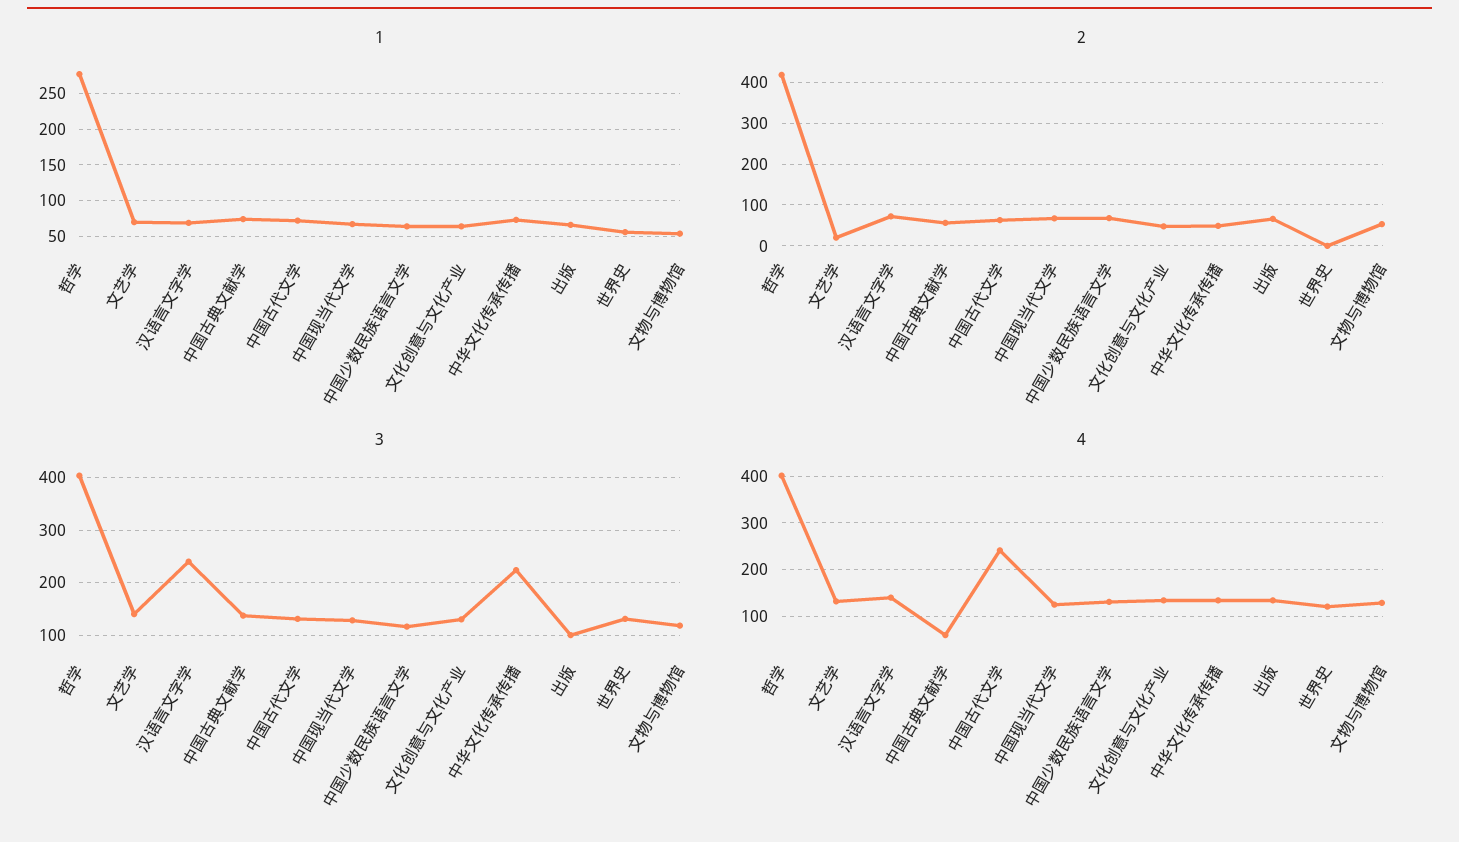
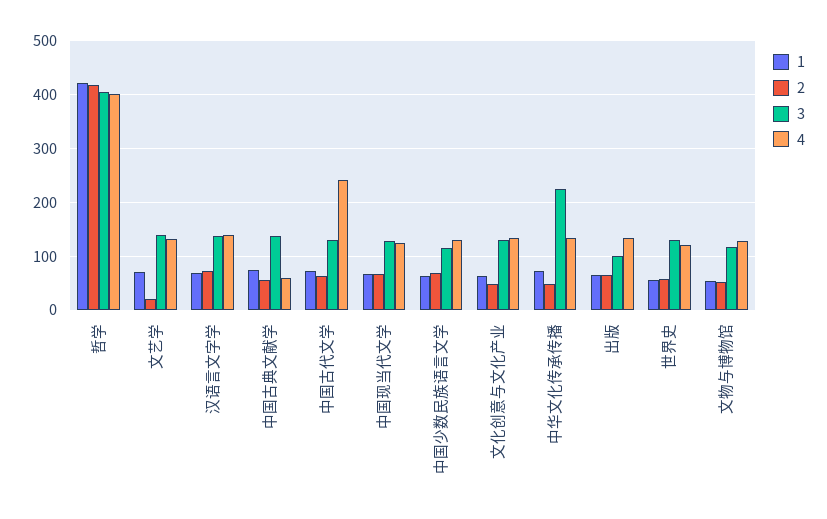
1, 哲学: 280 -> 420
2, 世界史: 0 -> 60
3, 汉语言文字学: 240 -> 140

